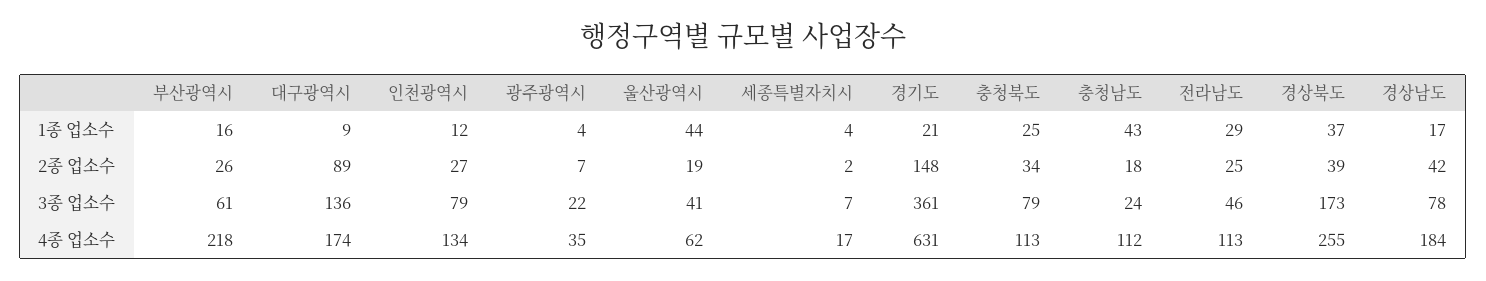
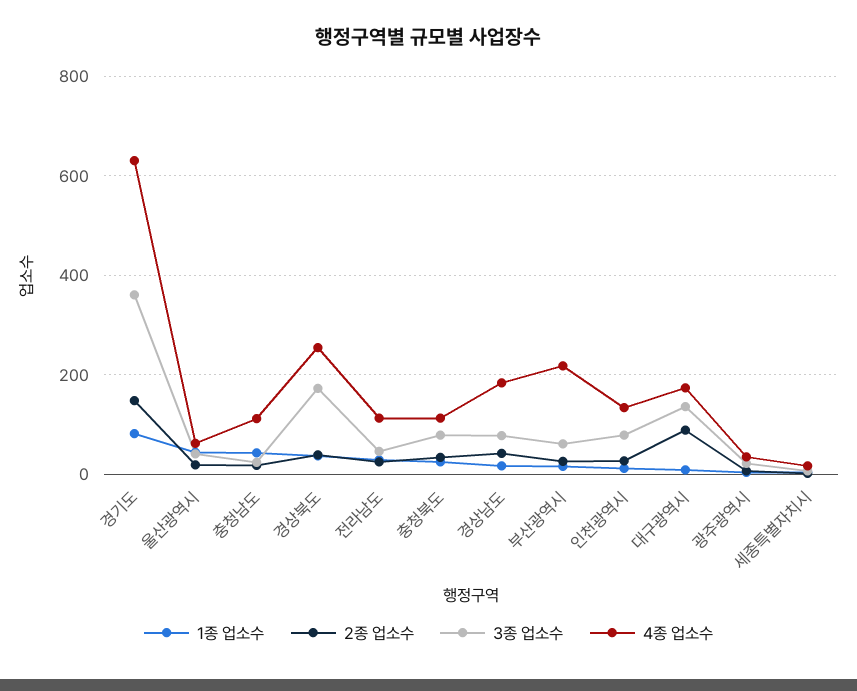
1종 업소수, 경기도: 21 -> 80

